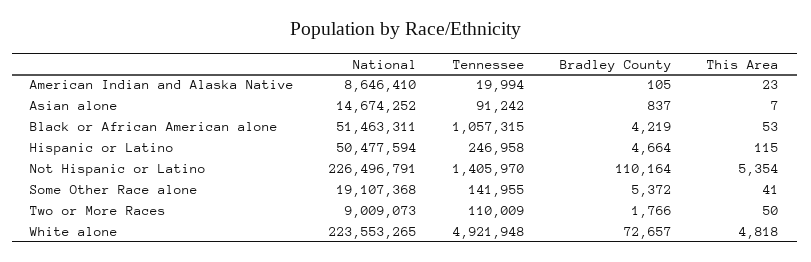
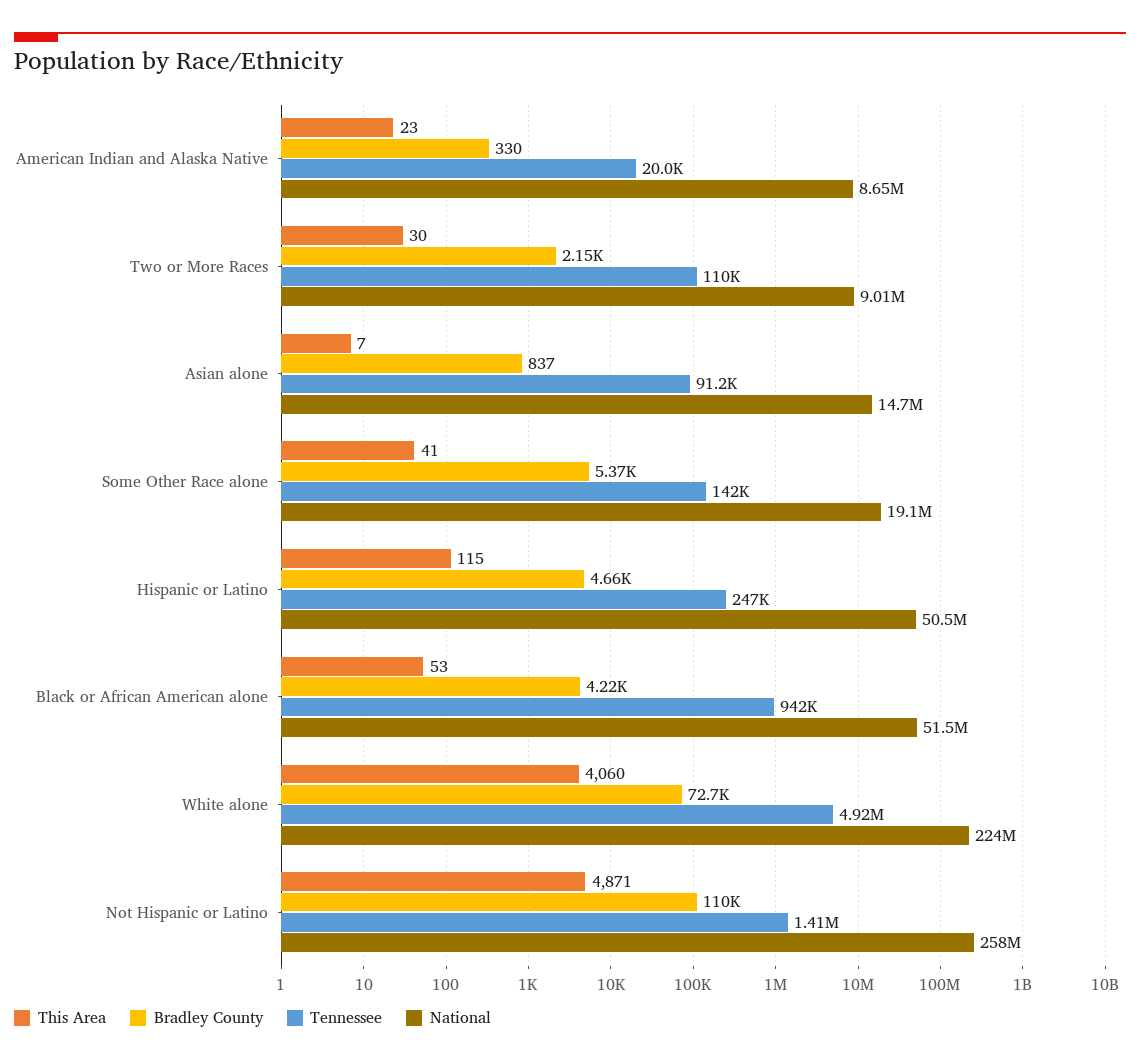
Bradley County, American Indian and Alaska Native: 105 -> 330
Tennessee, Black or African American alone: 1057315 -> 942000
National, Not Hispanic or Latino: 226496791 -> 258000000
This Area, Not Hispanic or Latino: 5354 -> 4871
Bradley County, Two or More Races: 1766 -> 2150
This Area, Two or More Races: 50 -> 30
This Area, White alone: 4818 -> 4060

